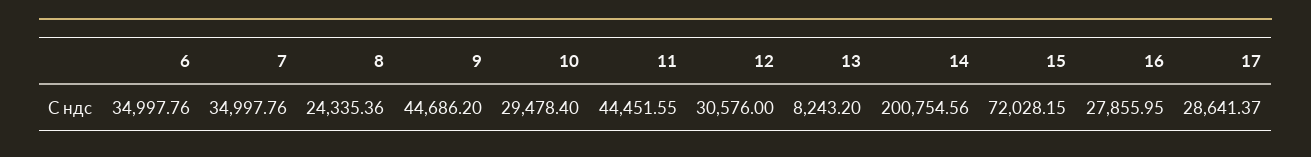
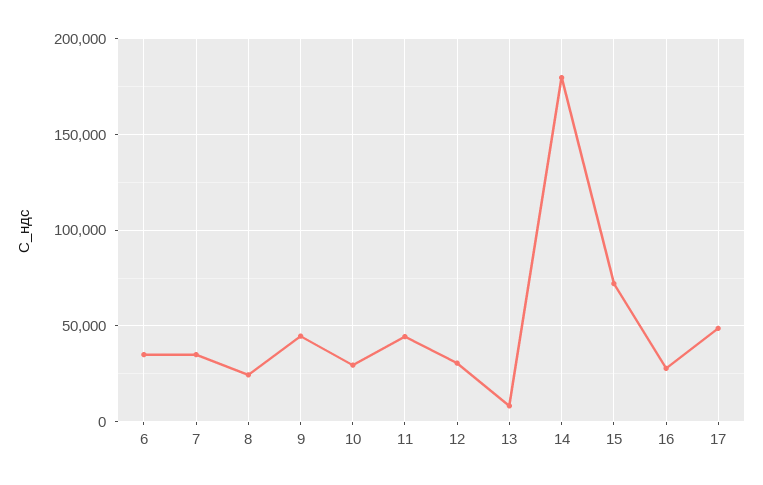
14: 200754.56 -> 180000
17: 28641.37 -> 50000

